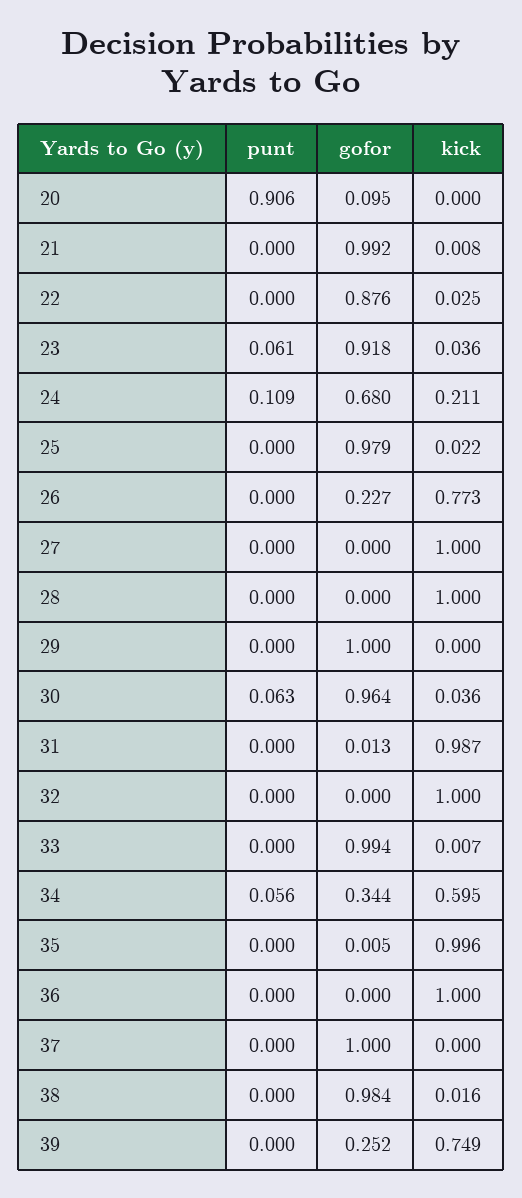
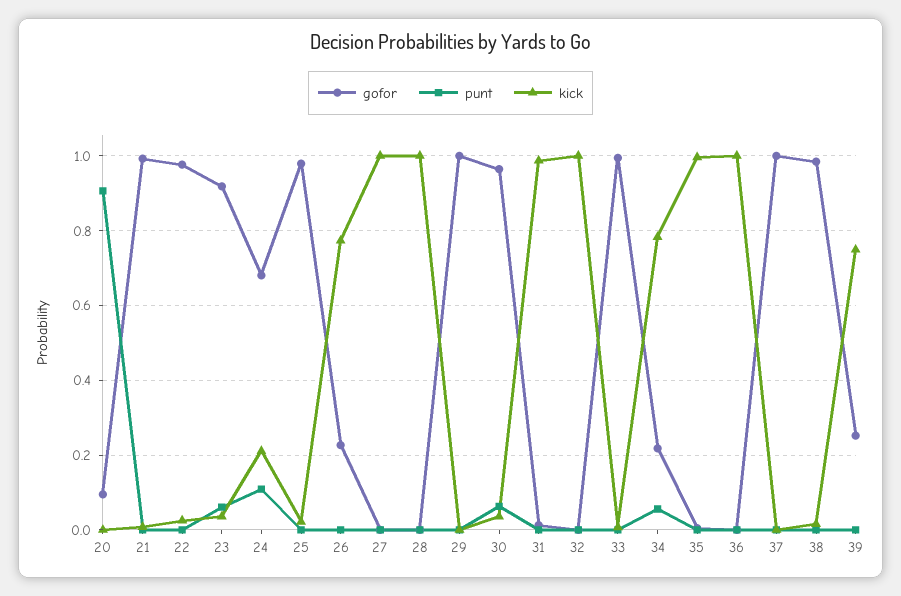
gofor, 22: 0.876 -> 0.98
gofor, 34: 0.344 -> 0.22
kick, 34: 0.595 -> 0.78

